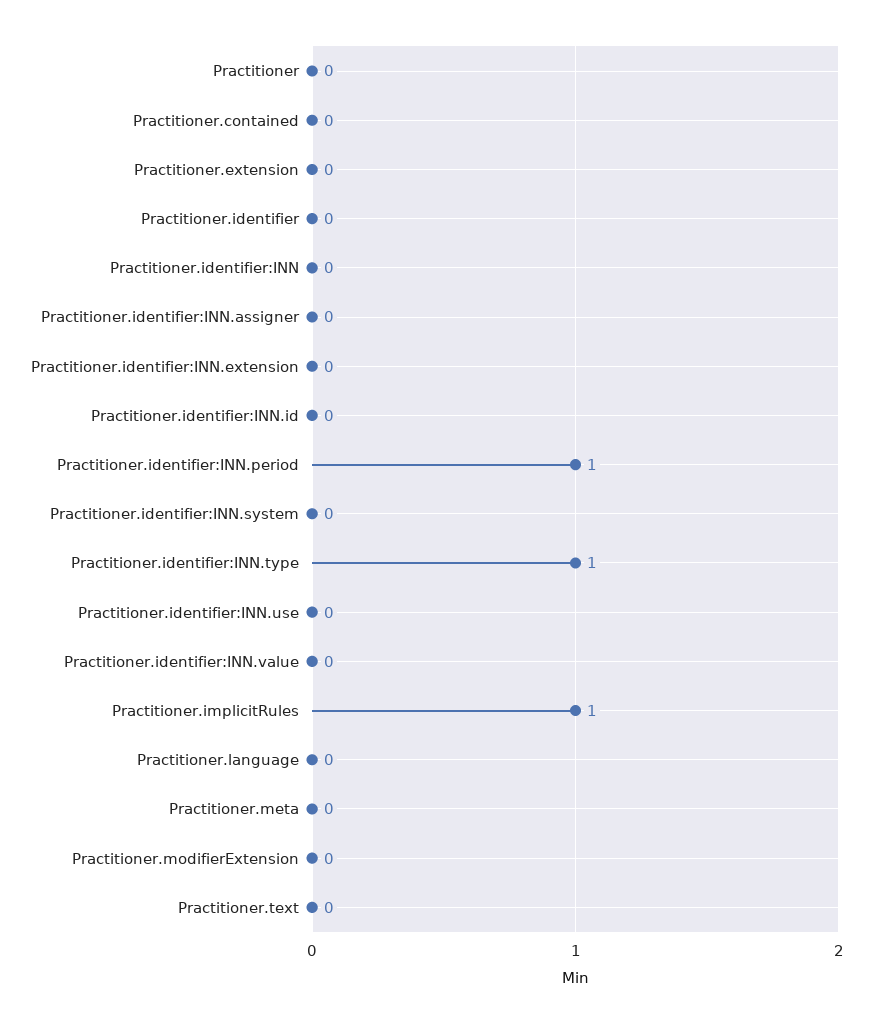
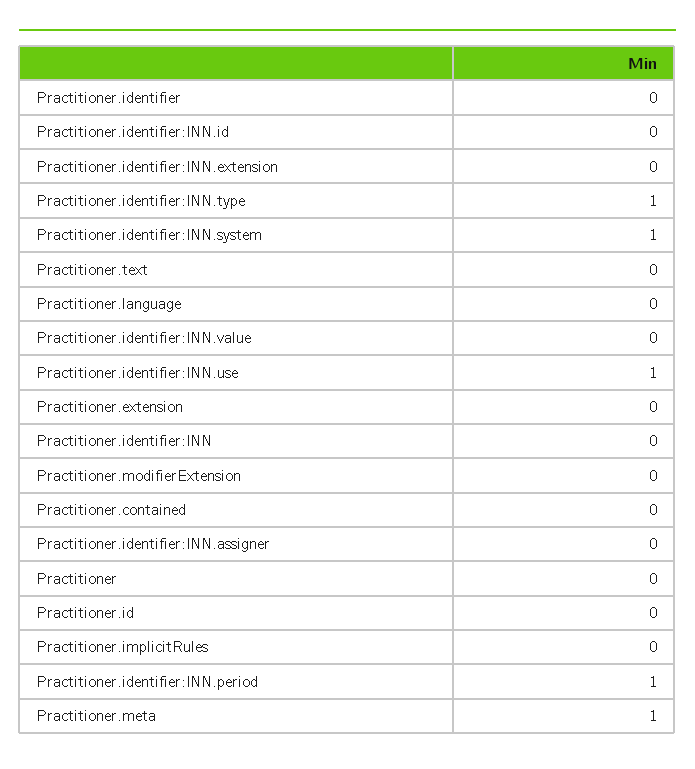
Practitioner.identifier:INN.system: 0 -> 1
Practitioner.identifier:INN.use: 0 -> 1
Practitioner.implicitRules: 1 -> 0
Practitioner.meta: 0 -> 1
Practitioner.id: none -> 0

